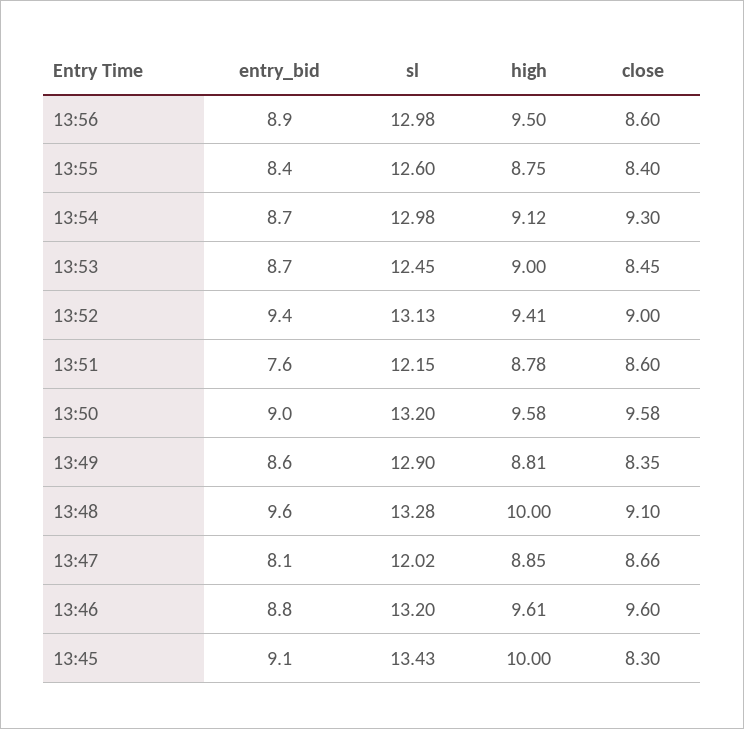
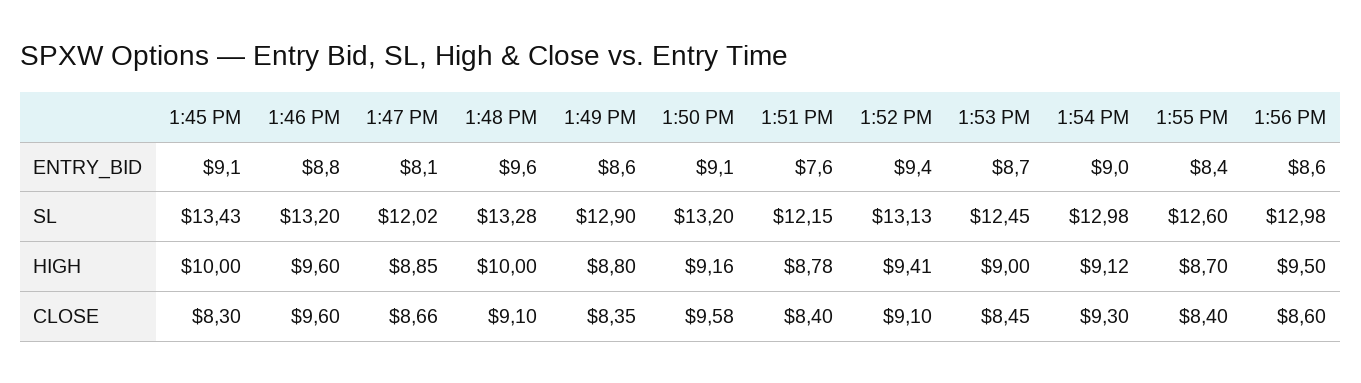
entry_bid, 13:56: 8.9 -> 8.6
high, 13:55: 8.75 -> 8.7
entry_bid, 13:54: 8.7 -> 9
close, 13:52: 9 -> 9.1
close, 13:51: 8.6 -> 8.4
entry_bid, 13:50: 9 -> 9.1
high, 13:50: 9.58 -> 9.16
high, 13:49: 8.81 -> 8.8
high, 13:46: 9.61 -> 9.6

